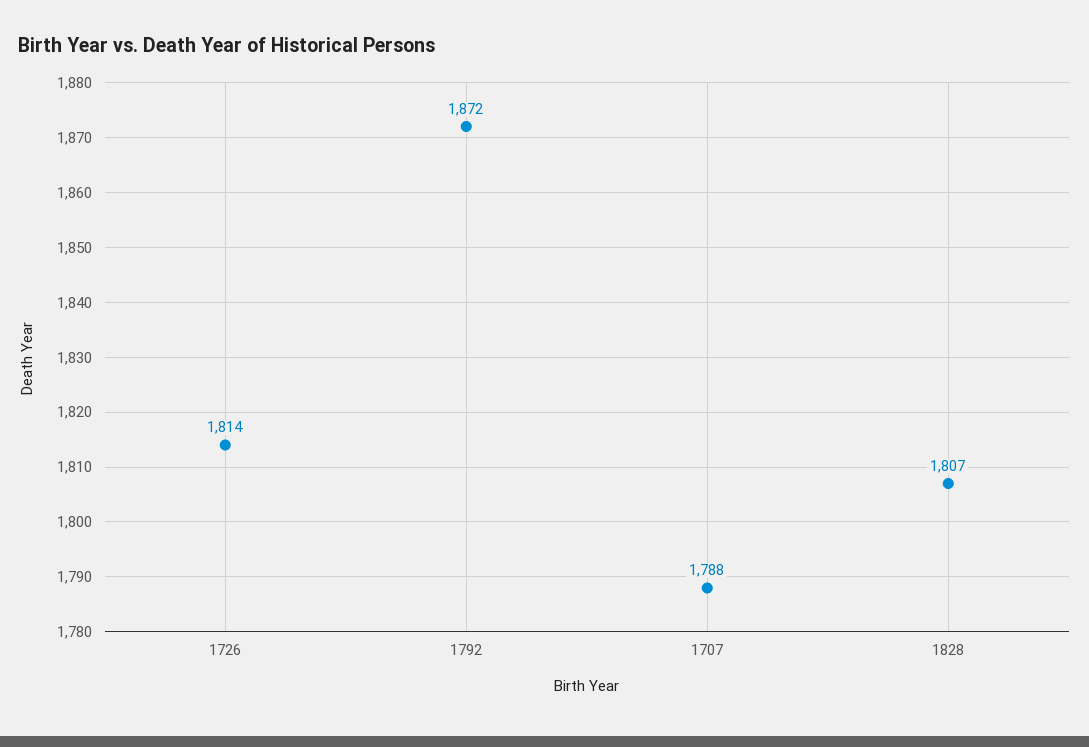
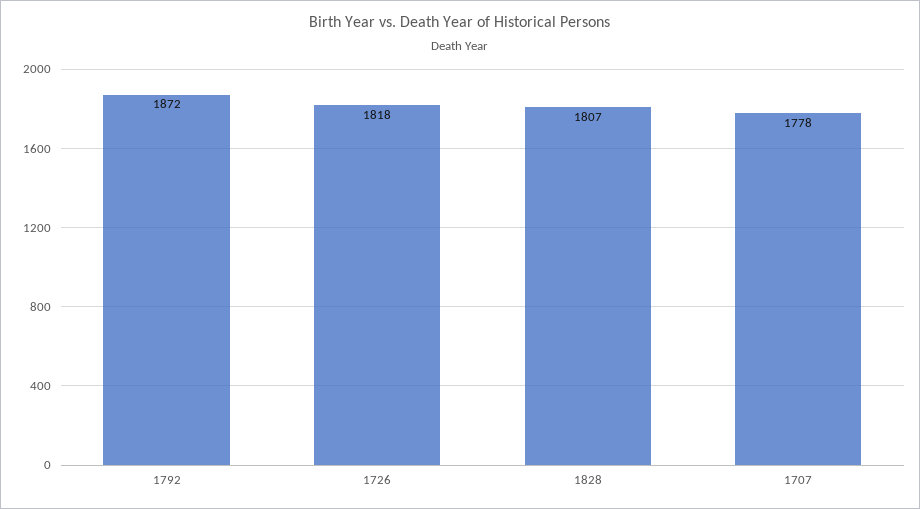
1726: 1814 -> 1818
1707: 1788 -> 1778

